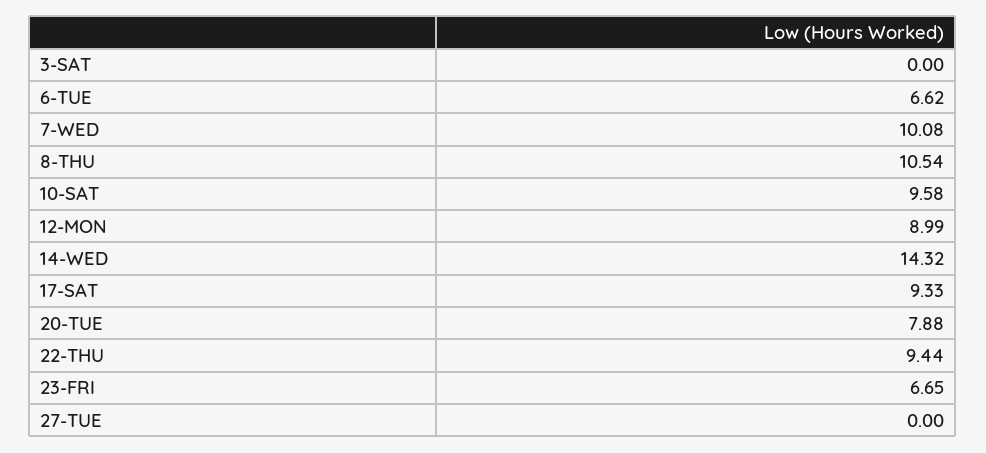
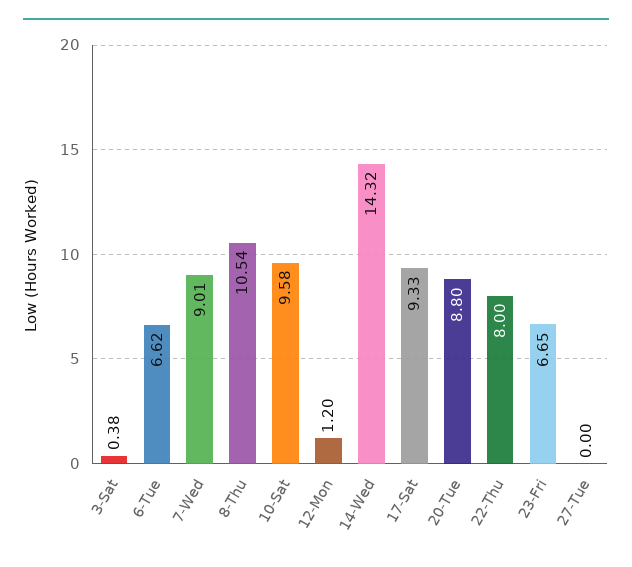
3-SAT: 0 -> 0.38
7-WED: 10.08 -> 9.01
12-MON: 8.99 -> 1.2
20-TUE: 7.88 -> 8.8
22-THU: 9.44 -> 8

